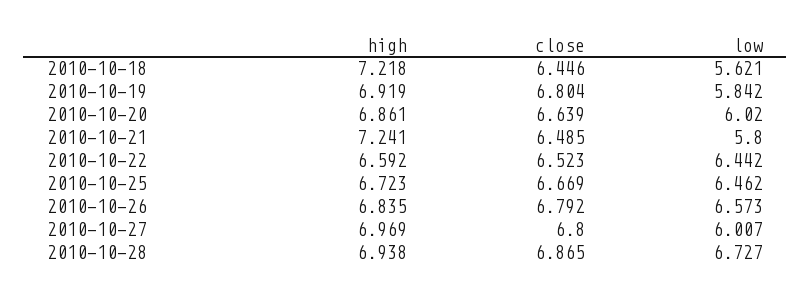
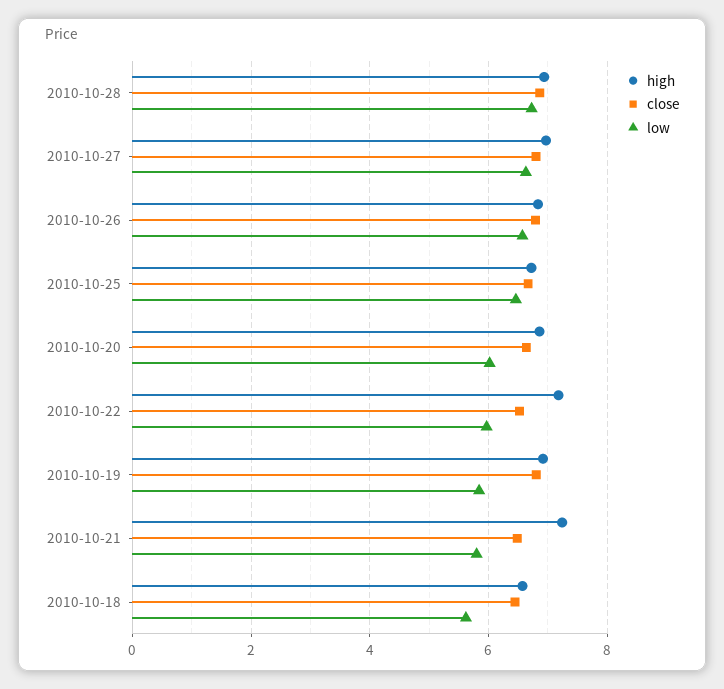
high, 2010-10-18: 7.218 -> 6.6
high, 2010-10-22: 6.592 -> 7.2
low, 2010-10-22: 6.442 -> 6
low, 2010-10-27: 6.007 -> 6.6

